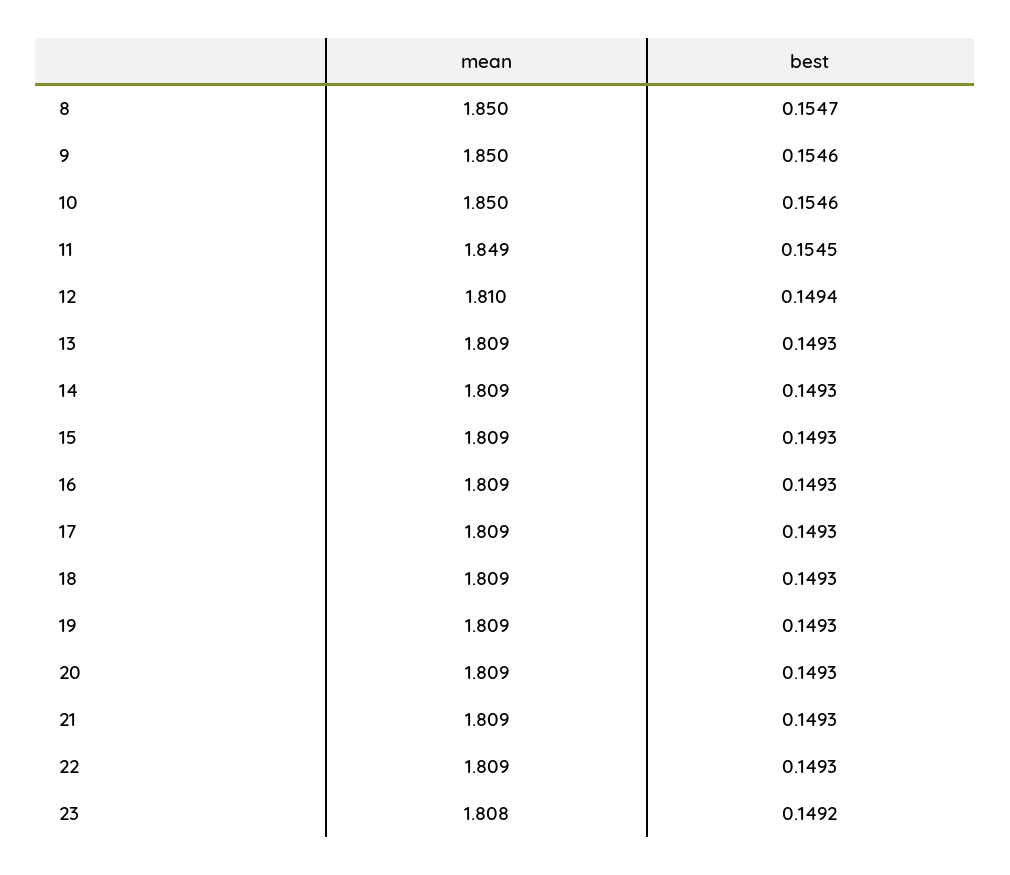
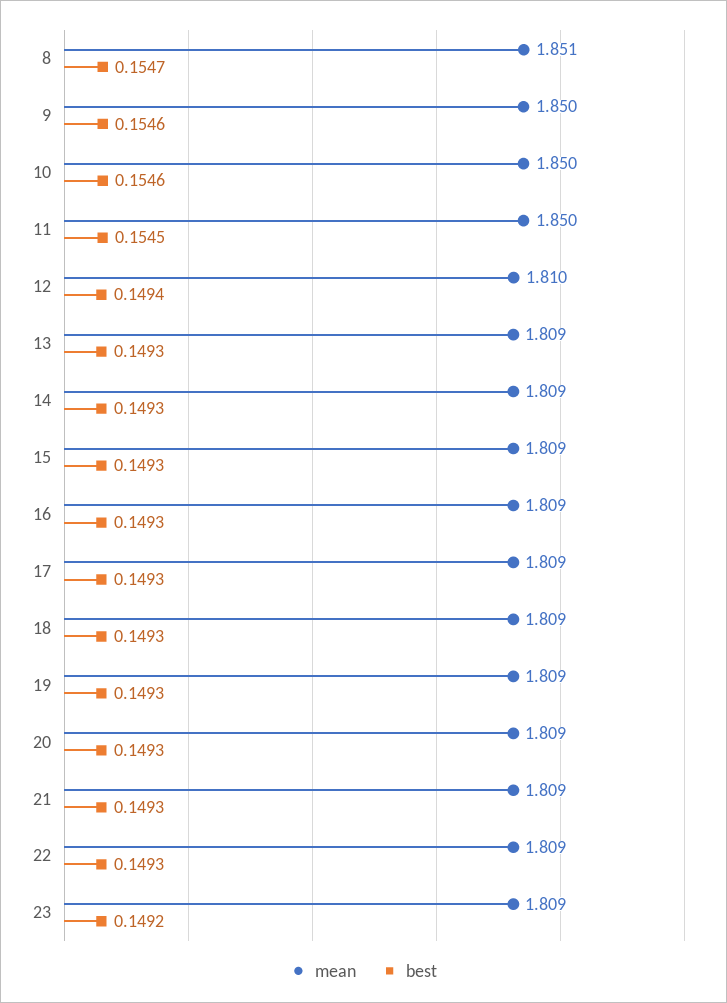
mean, 8: 1.85 -> 1.851
mean, 11: 1.849 -> 1.85
mean, 23: 1.808 -> 1.809

